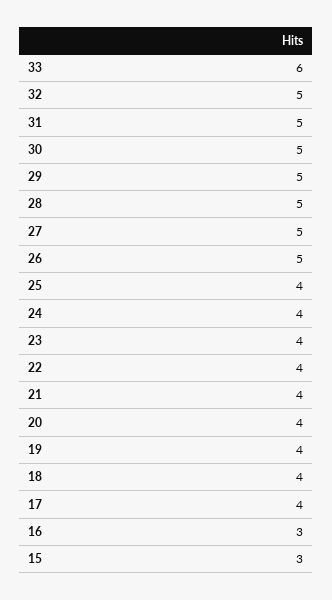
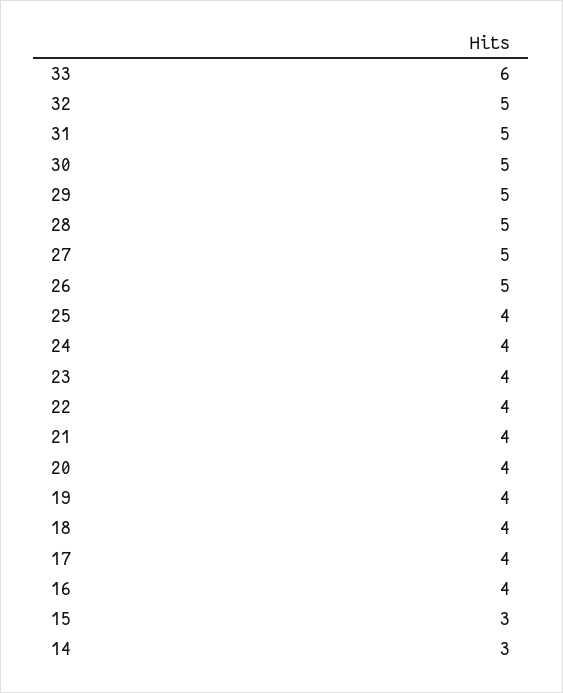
16: 3 -> 4
14: none -> 3

